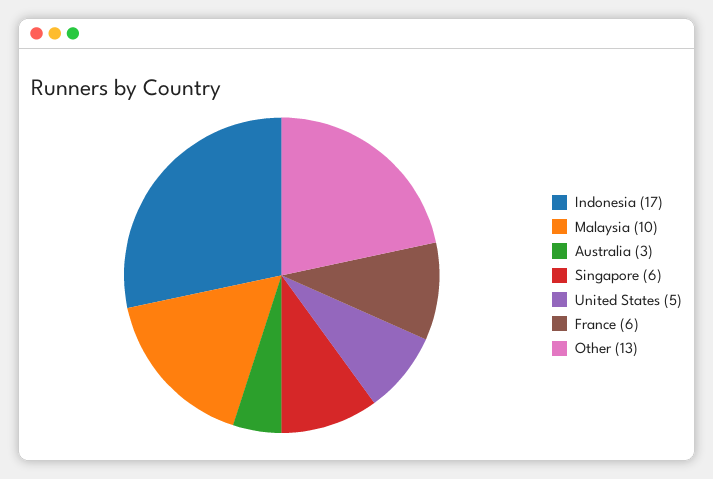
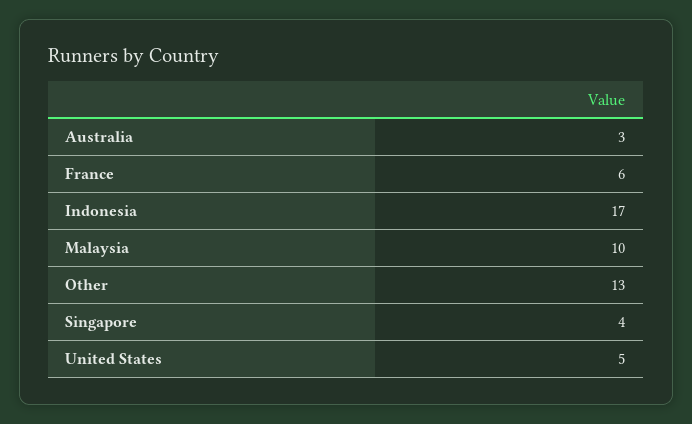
Singapore: 6 -> 4

